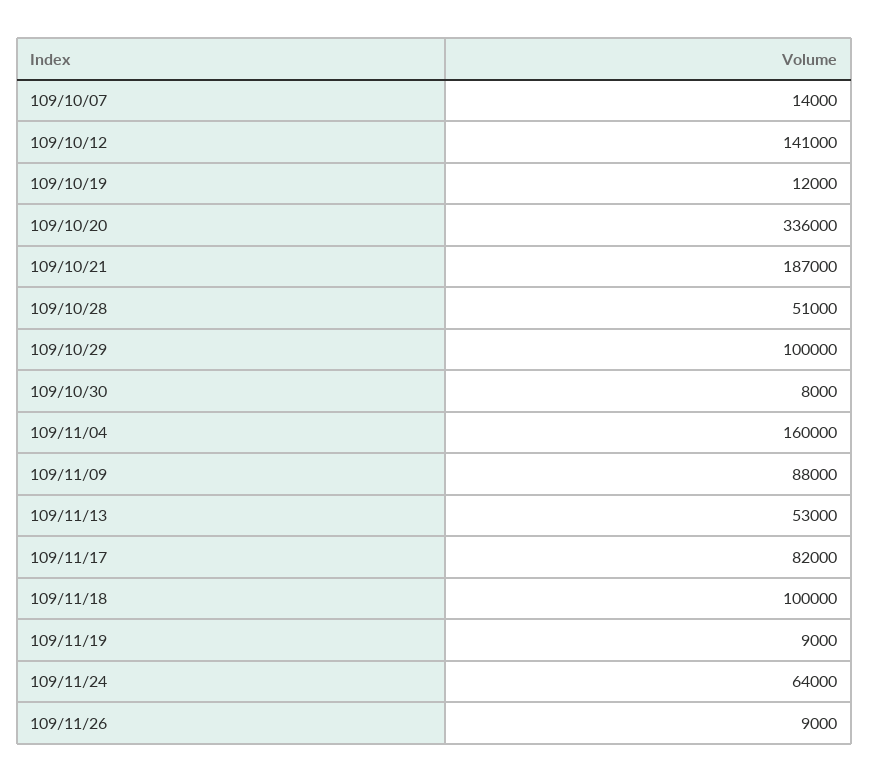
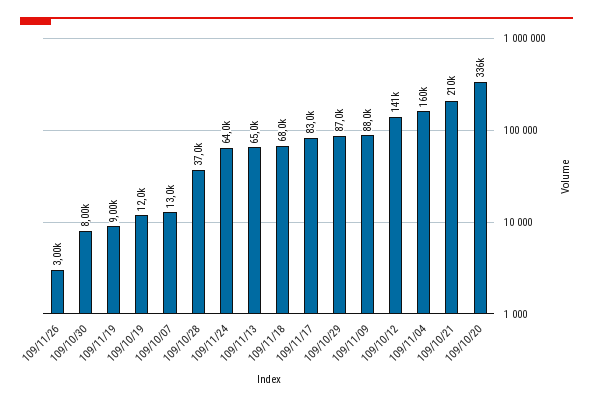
109/10/07: 14000 -> 13000
109/10/21: 187000 -> 210000
109/10/28: 51000 -> 37000
109/10/29: 100000 -> 87000
109/11/13: 53000 -> 65000
109/11/17: 82000 -> 83000
109/11/18: 100000 -> 68000
109/11/26: 9000 -> 3000

